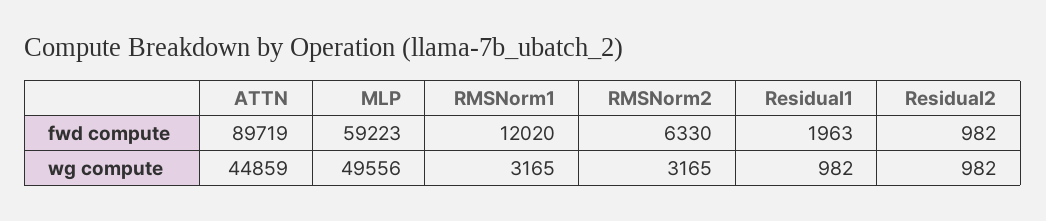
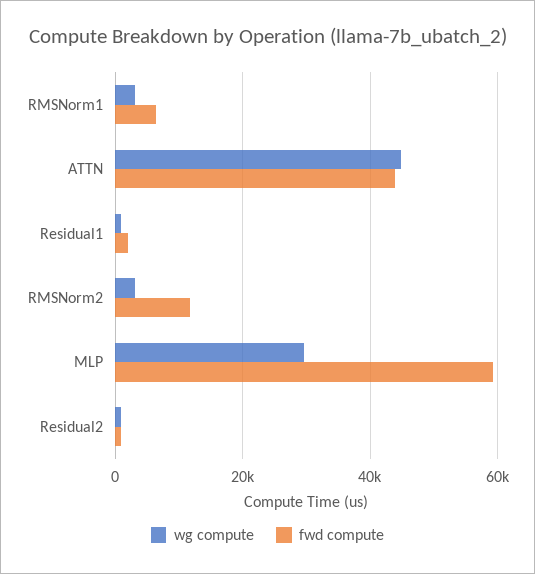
fwd compute, ATTN: 89719 -> 44000
fwd compute, RMSNorm1: 12020 -> 6000
fwd compute, RMSNorm2: 6330 -> 12000
wg compute, MLP: 49556 -> 30000

